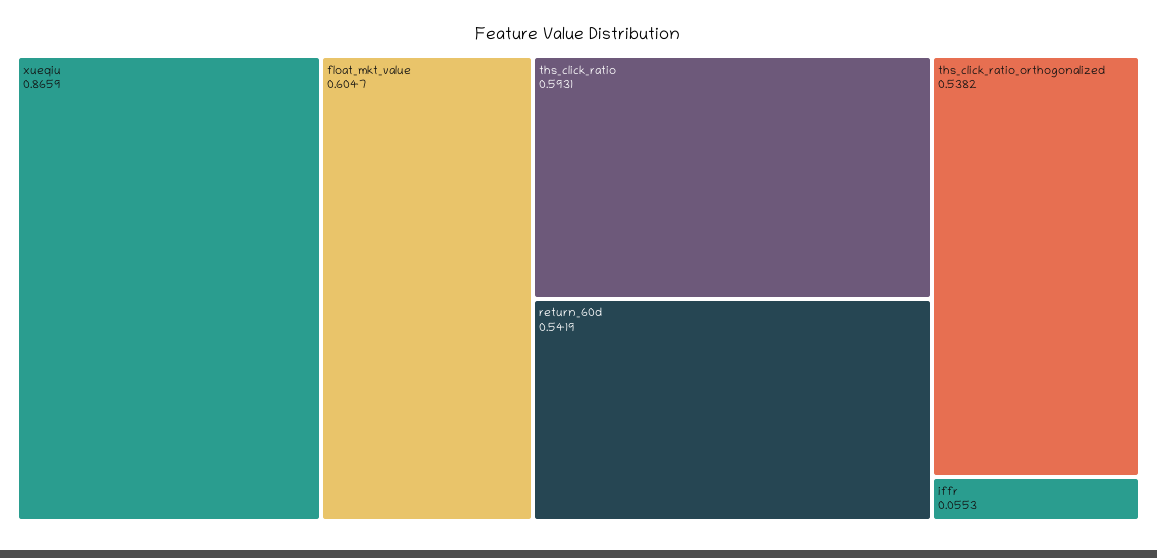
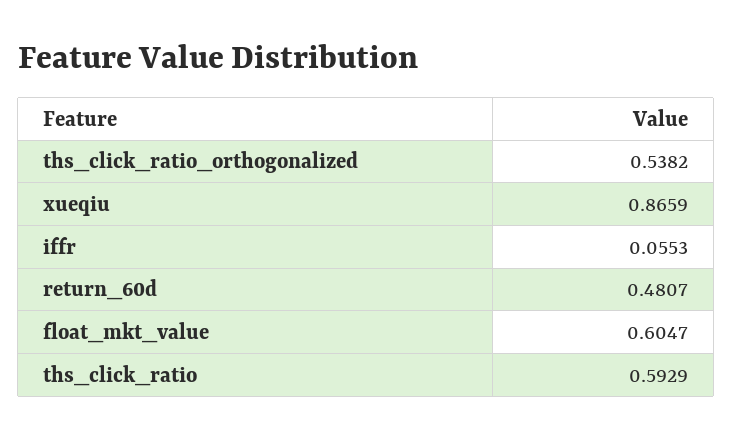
ths_click_ratio: 0.5931 -> 0.5929
return_60d: 0.5419 -> 0.4807

